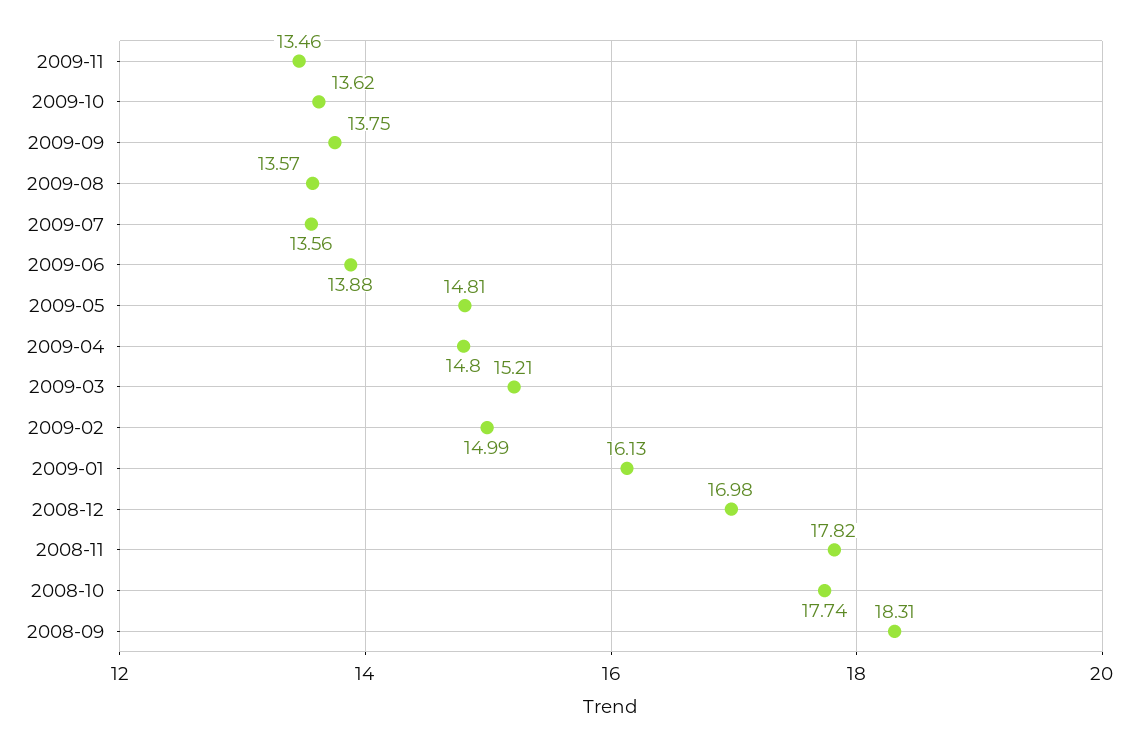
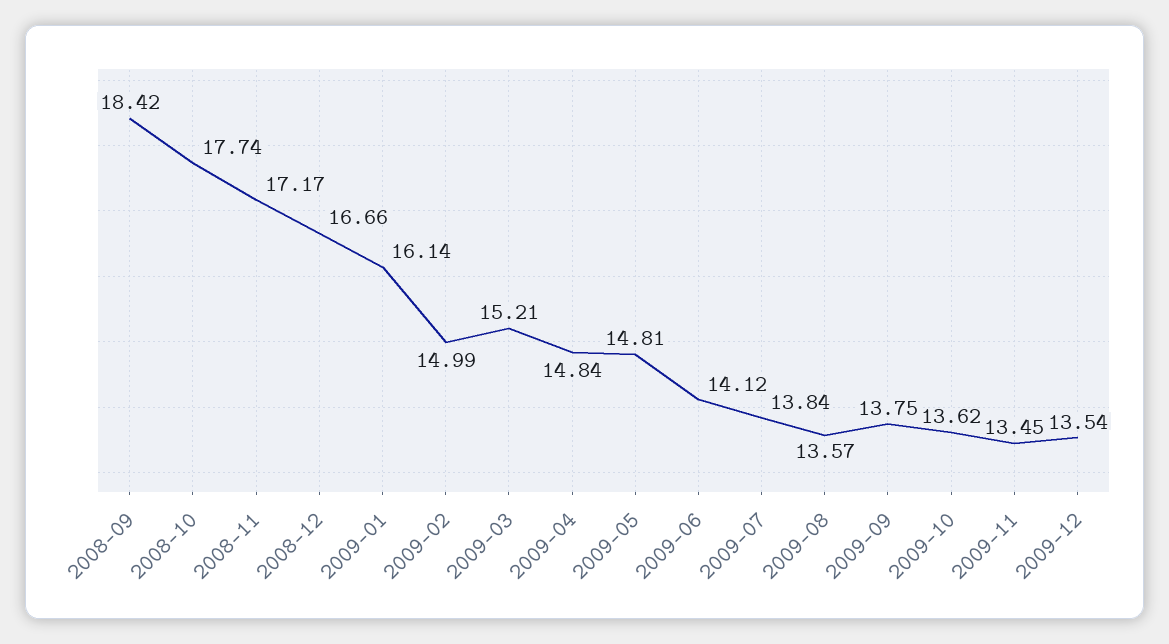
2009-11: 13.46 -> 13.45
2009-07: 13.56 -> 13.84
2009-06: 13.88 -> 14.12
2009-04: 14.8 -> 14.84
2009-01: 16.13 -> 16.14
2008-12: 16.98 -> 16.66
2008-11: 17.82 -> 17.17
2008-09: 18.31 -> 18.42
2009-12: none -> 13.54

